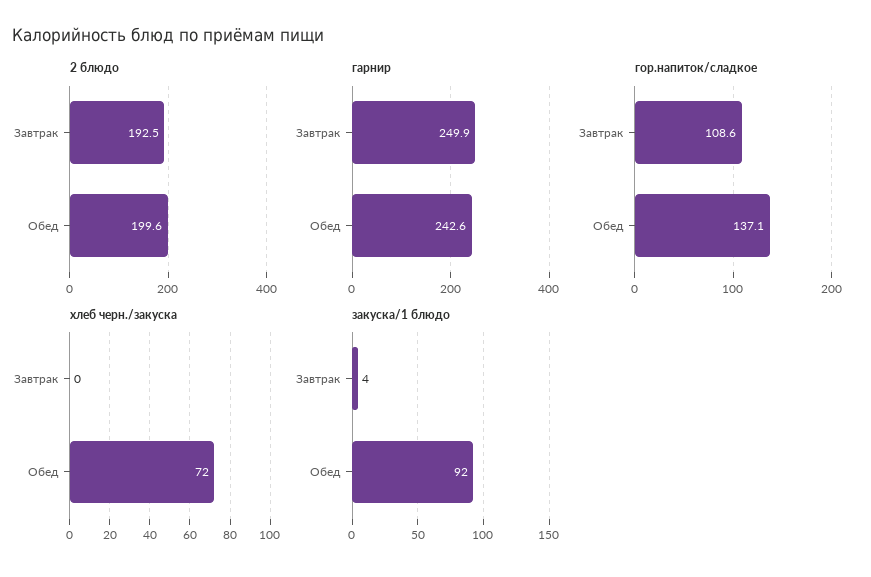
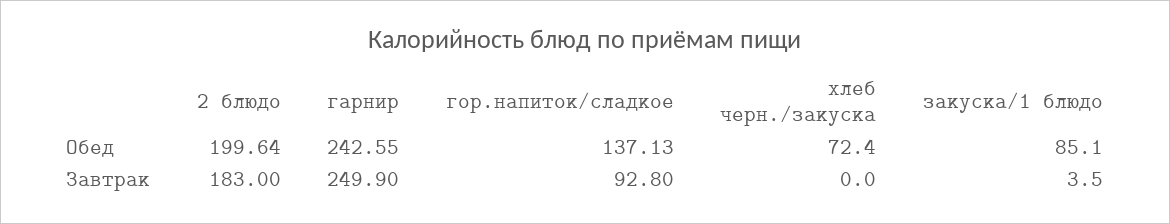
2 блюдо, Завтрак: 192.5 -> 183
гор.напиток/сладкое, Завтрак: 108.6 -> 92.8
закуска/1 блюдо, Обед: 92 -> 85.1

